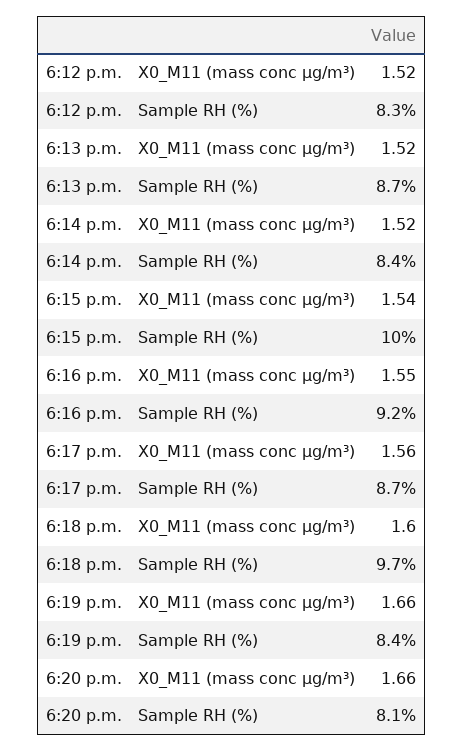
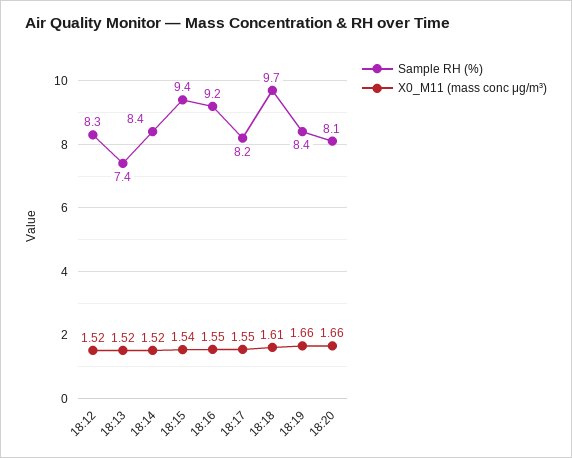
Sample RH (%), 6:13 p.m.: 8.7 -> 7.4
Sample RH (%), 6:15 p.m.: 10 -> 9.4
X0_M11 (mass conc μg/m³), 6:17 p.m.: 1.56 -> 1.55
Sample RH (%), 6:17 p.m.: 8.7 -> 8.2
X0_M11 (mass conc μg/m³), 6:18 p.m.: 1.6 -> 1.61

